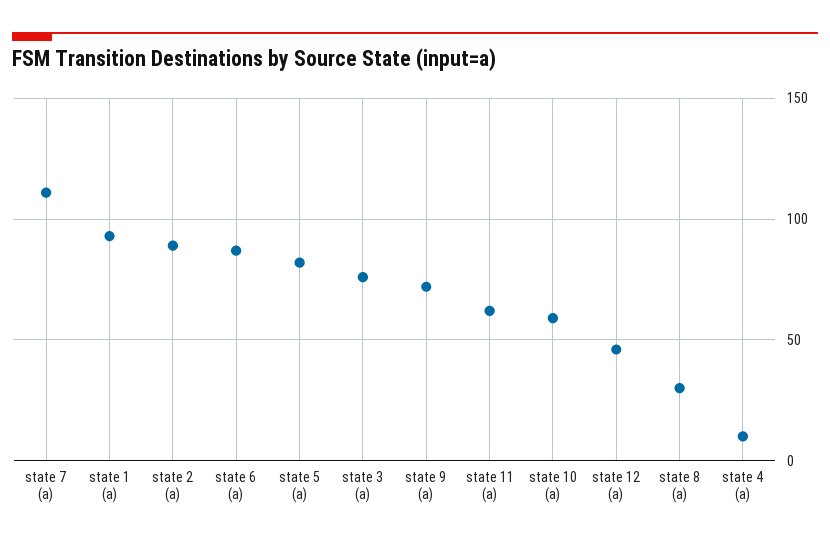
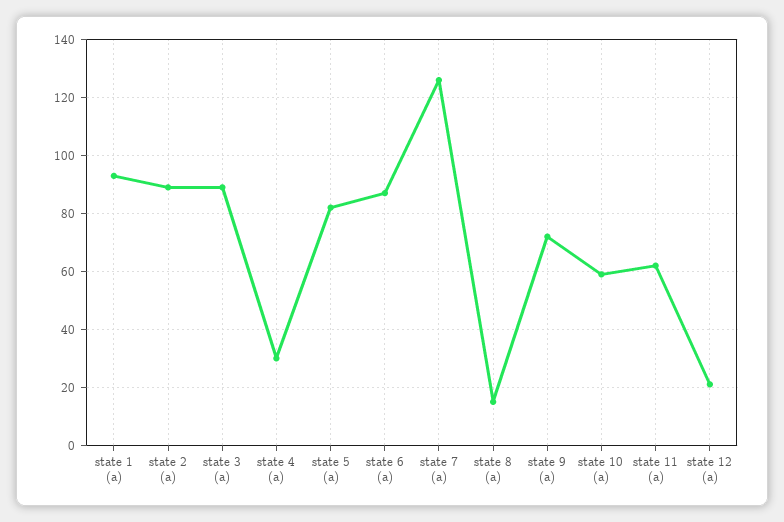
state 7 (a): 110 -> 125
state 3 (a): 75 -> 90
state 12 (a): 45 -> 20
state 8 (a): 30 -> 15
state 4 (a): 10 -> 30

